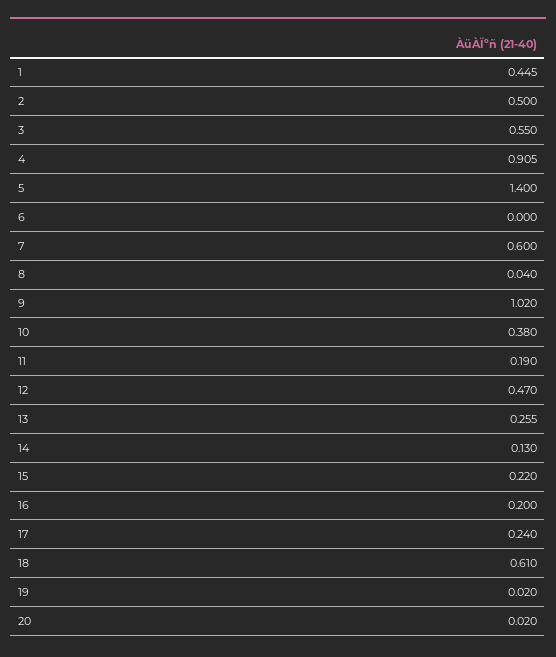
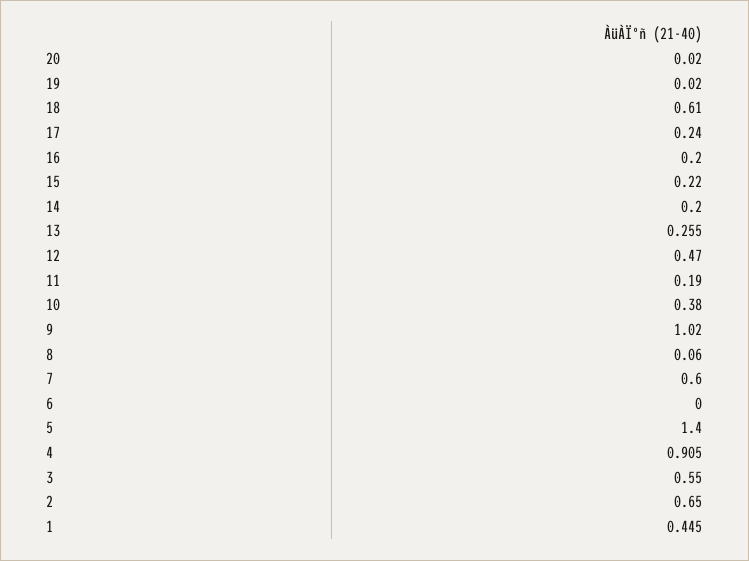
2: 0.5 -> 0.65
8: 0.04 -> 0.06
14: 0.13 -> 0.2

